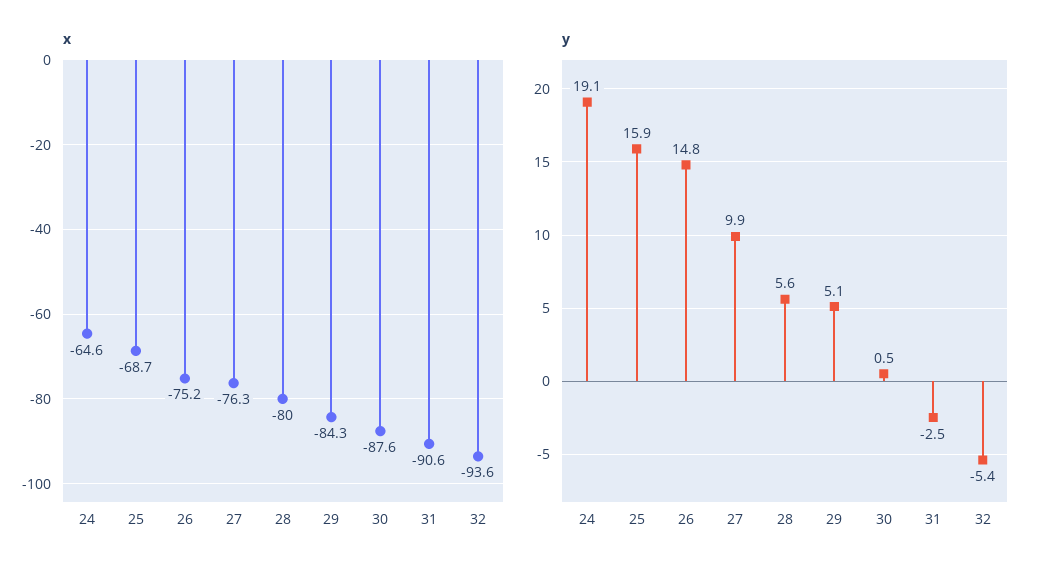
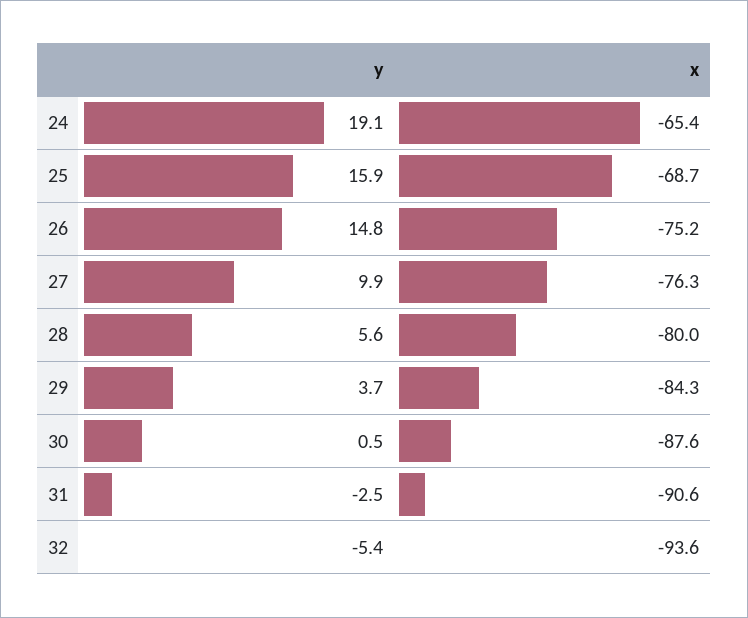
x, 24: -64.6 -> -65.4
y, 29: 5.1 -> 3.7

